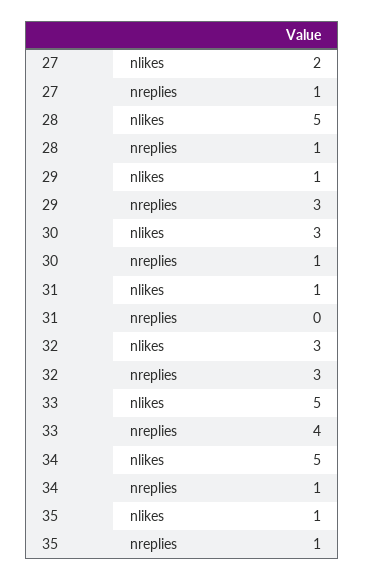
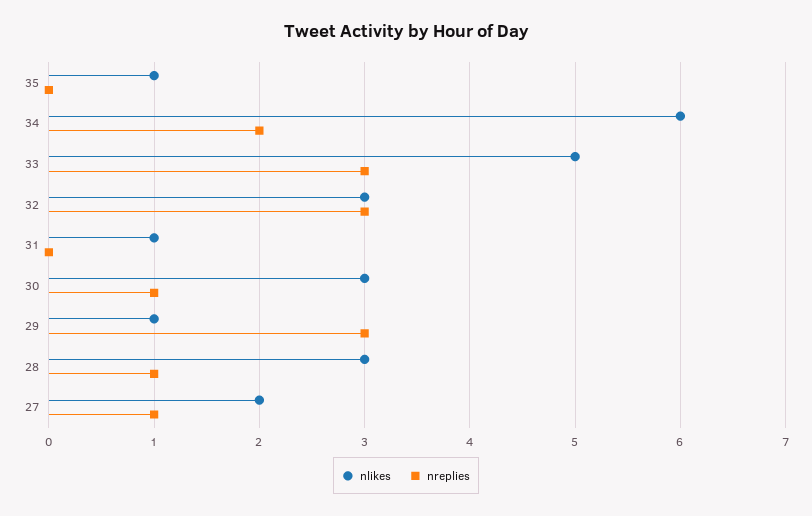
nlikes, 28: 5 -> 3
nreplies, 33: 4 -> 3
nlikes, 34: 5 -> 6
nreplies, 34: 1 -> 2
nreplies, 35: 1 -> 0

